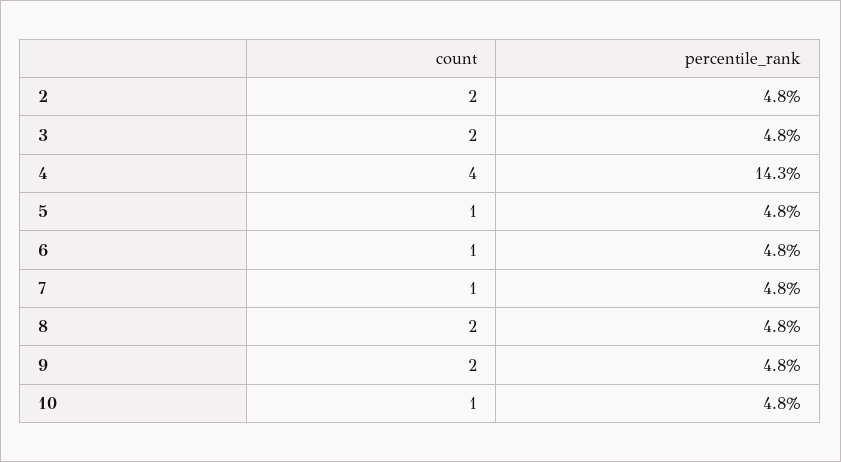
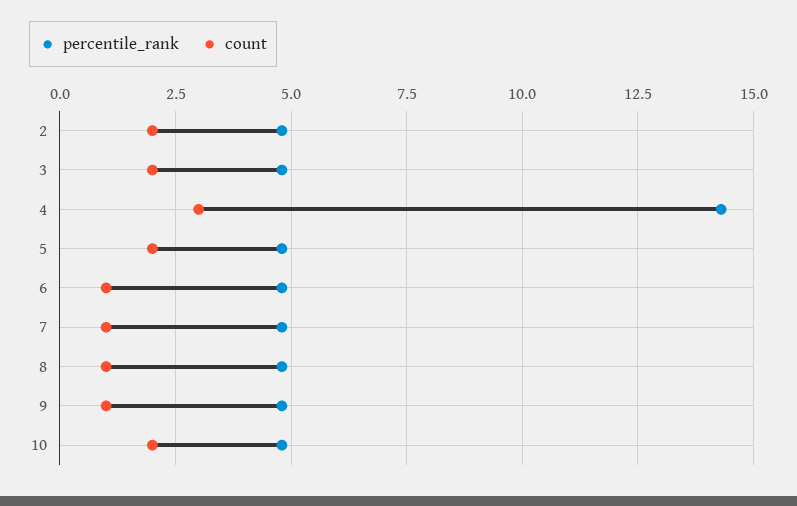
count, 4: 4 -> 3
count, 5: 1 -> 2
count, 8: 2 -> 1
count, 9: 2 -> 1
count, 10: 1 -> 2

